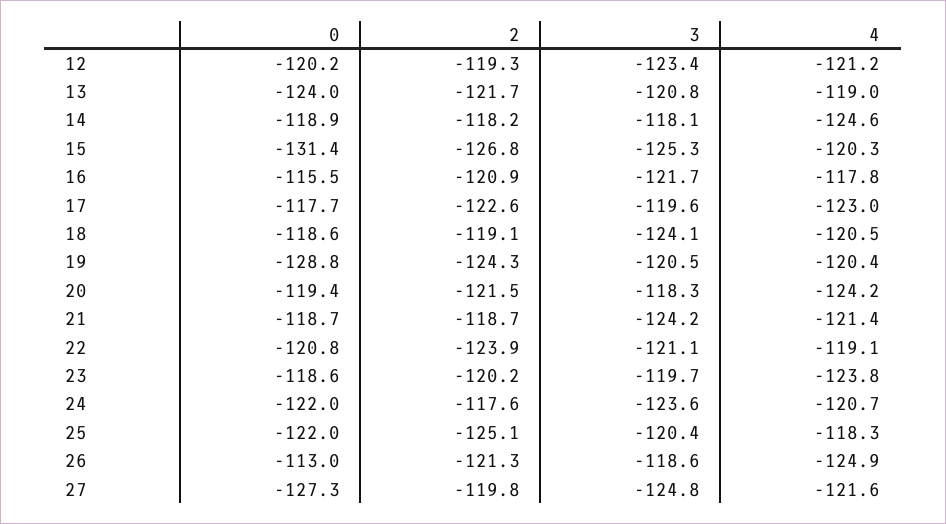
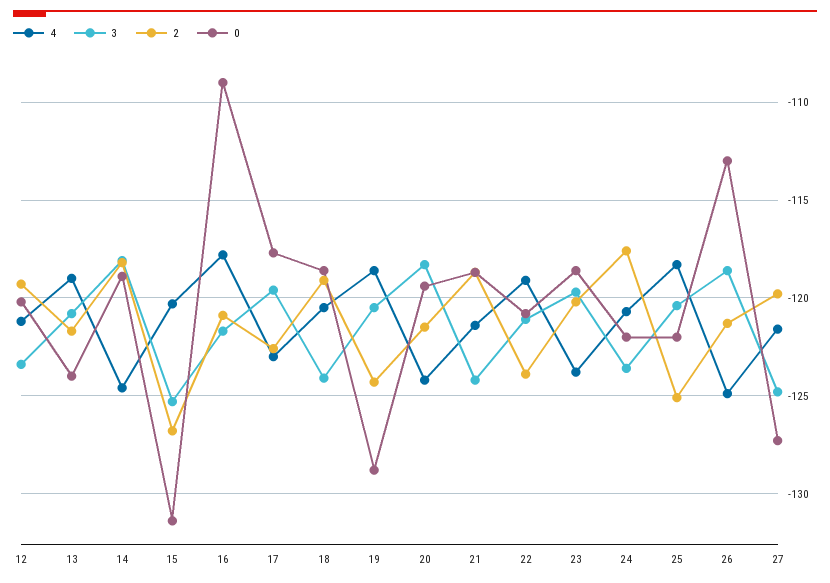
0, 16: -115.5 -> -109
4, 19: -120.4 -> -118.5

